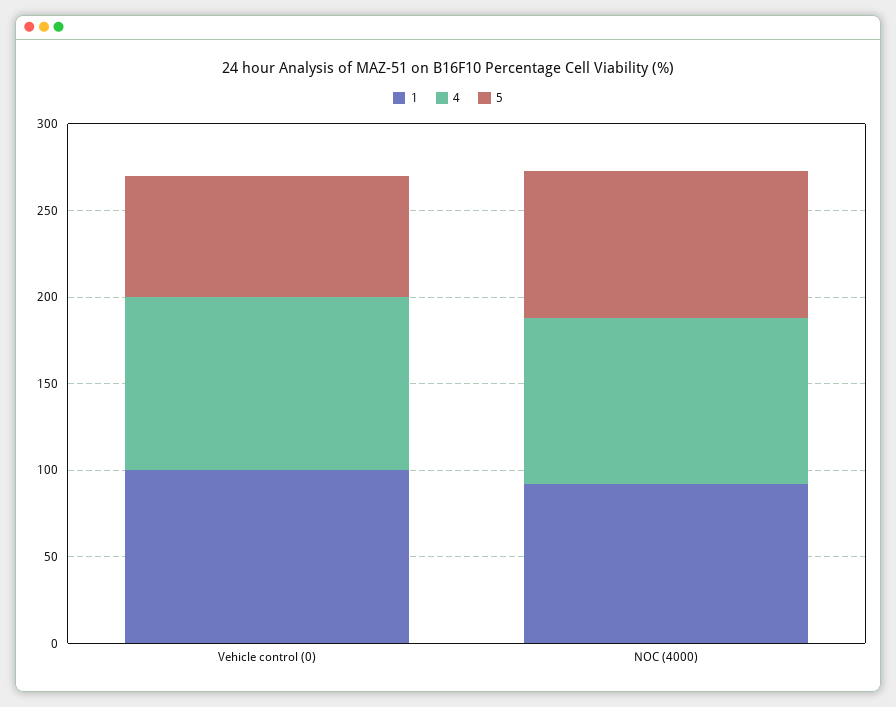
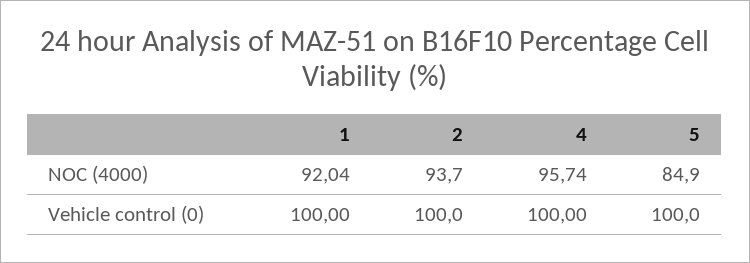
5, Vehicle control (0): 70 -> 100
2, NOC (4000): none -> 93.7
2, Vehicle control (0): none -> 100

